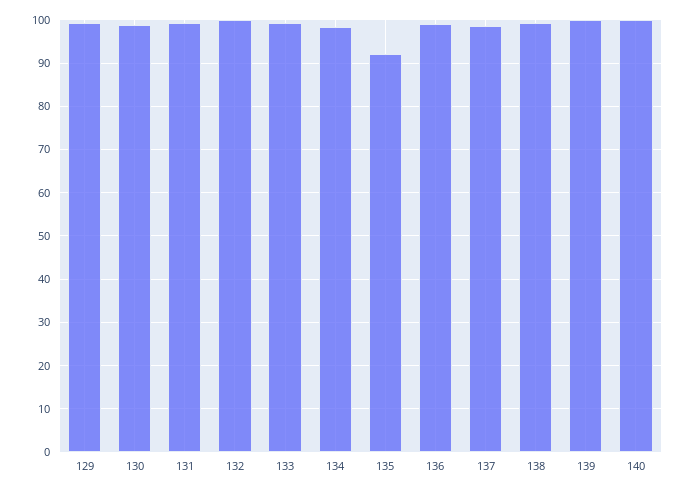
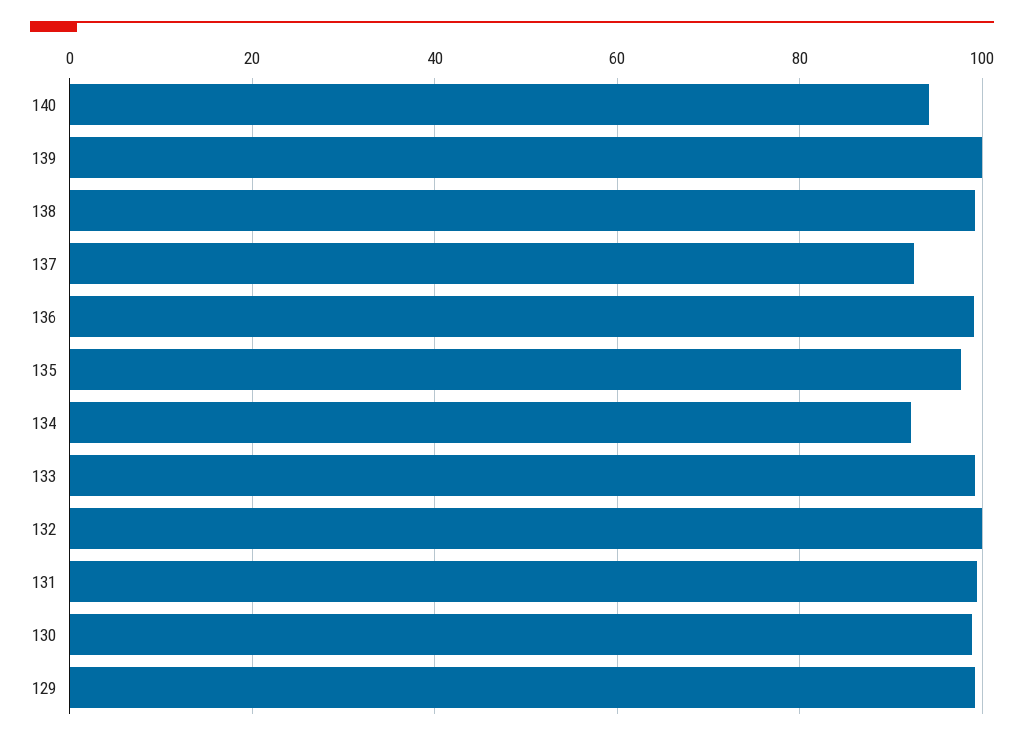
134: 98 -> 92
135: 92 -> 98
137: 98 -> 92
140: 100 -> 94

